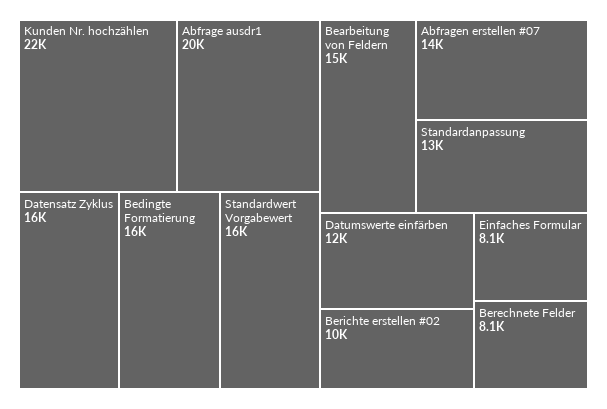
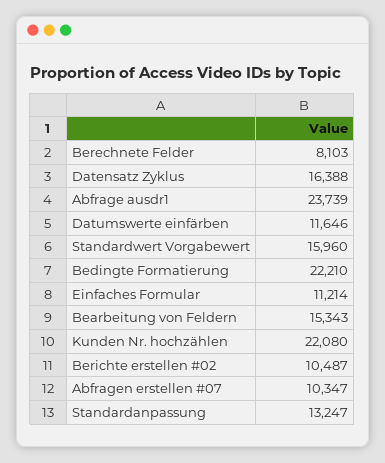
Abfrage ausdr1: 20000 -> 23739
Bedingte Formatierung: 16000 -> 22210
Abfragen erstellen #07: 14000 -> 10347
Einfaches Formular: 8100 -> 11214

